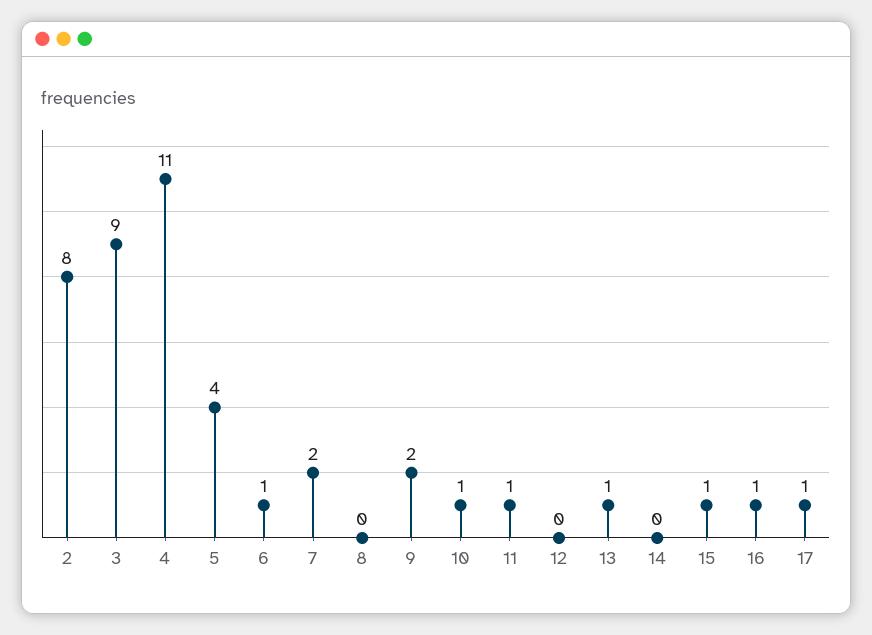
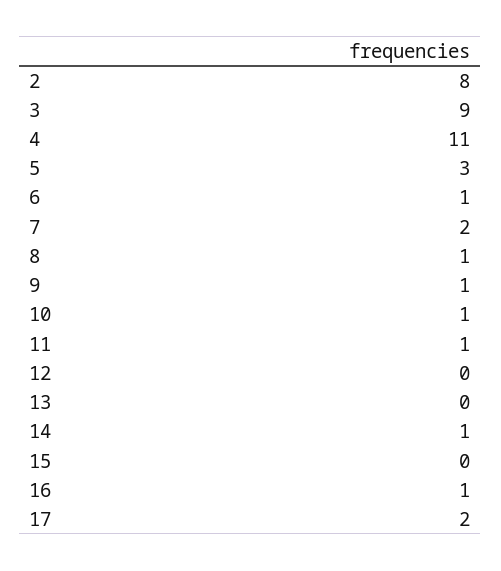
5: 4 -> 3
8: 0 -> 1
9: 2 -> 1
13: 1 -> 0
14: 0 -> 1
15: 1 -> 0
17: 1 -> 2

